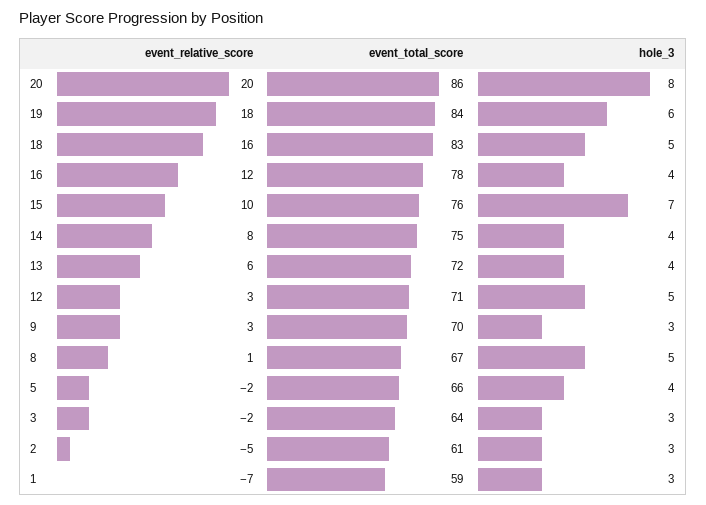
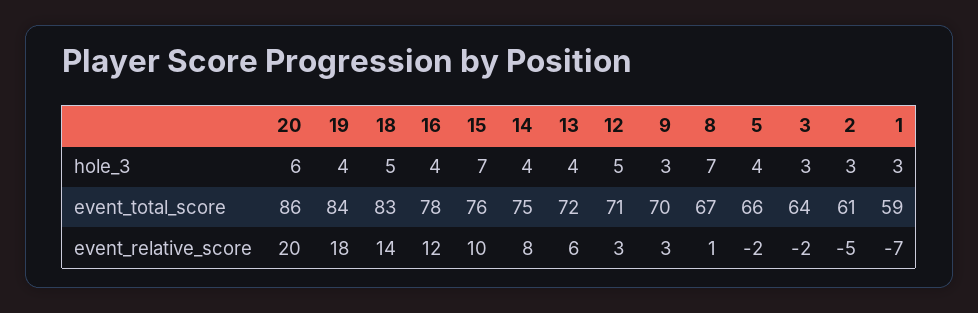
hole_3, 20: 8 -> 6
hole_3, 19: 6 -> 4
event_relative_score, 18: 16 -> 14
hole_3, 8: 5 -> 7

